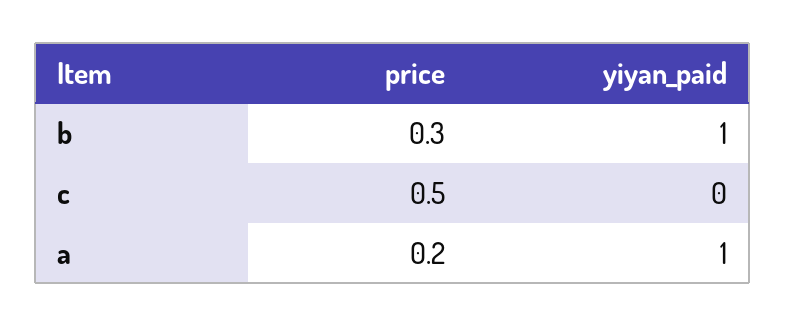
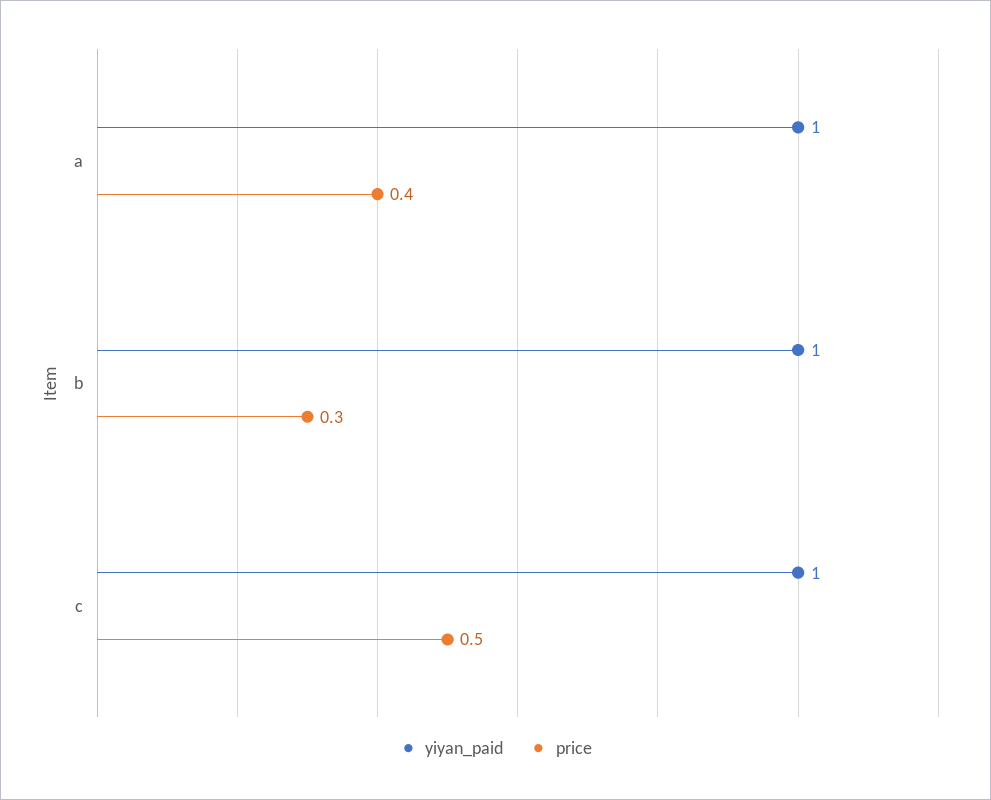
yiyan_paid, c: 0 -> 1
price, a: 0.2 -> 0.4

